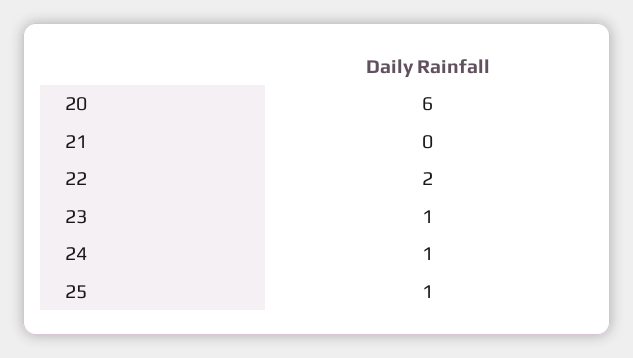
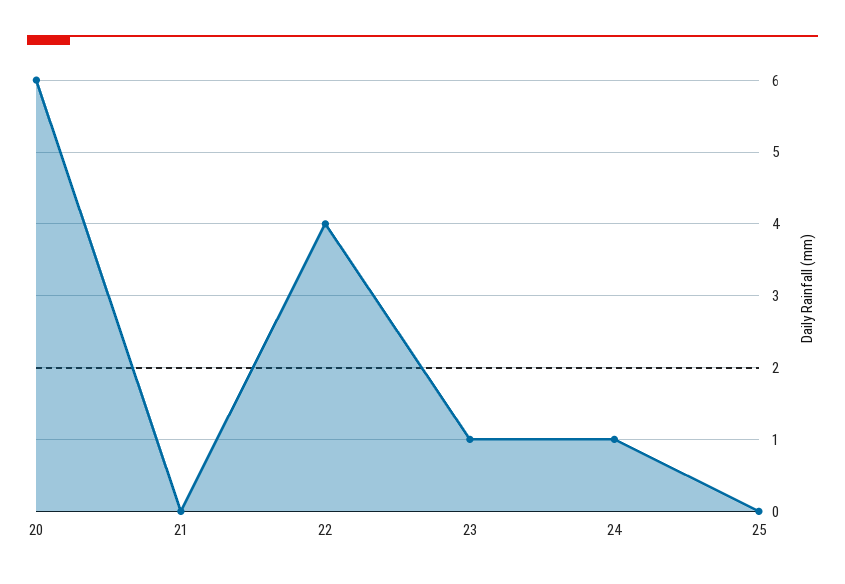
22: 2 -> 4
25: 1 -> 0

